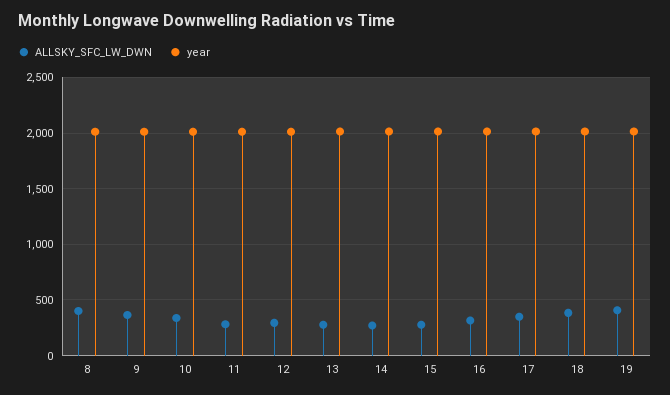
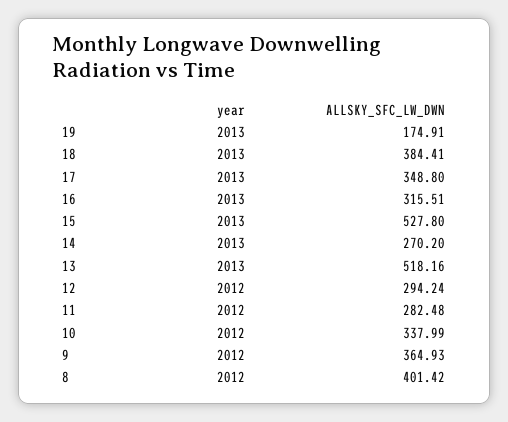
ALLSKY_SFC_LW_DWN, 13: 300 -> 518.16
ALLSKY_SFC_LW_DWN, 15: 300 -> 527.8
ALLSKY_SFC_LW_DWN, 19: 400 -> 174.91

